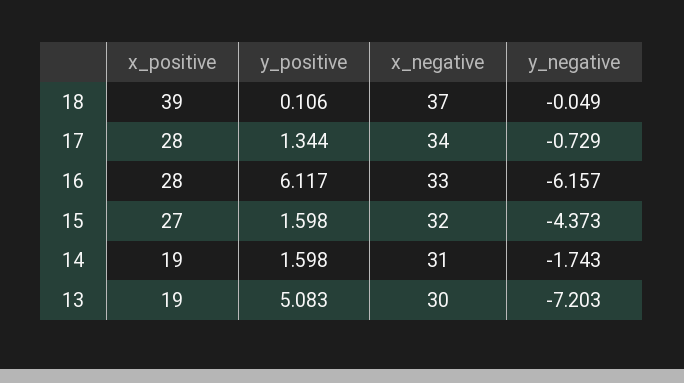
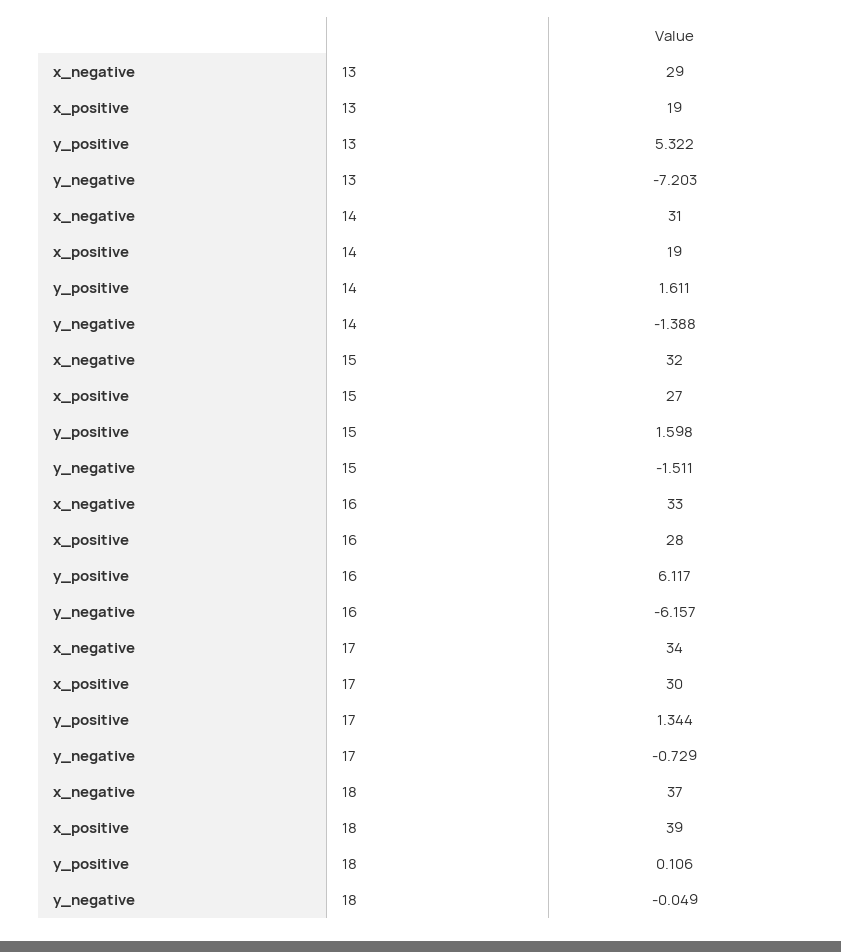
x_positive, 17: 28 -> 30
y_negative, 15: -4.373 -> -1.511
y_positive, 14: 1.598 -> 1.611
y_negative, 14: -1.743 -> -1.388
y_positive, 13: 5.083 -> 5.322
x_negative, 13: 30 -> 29

